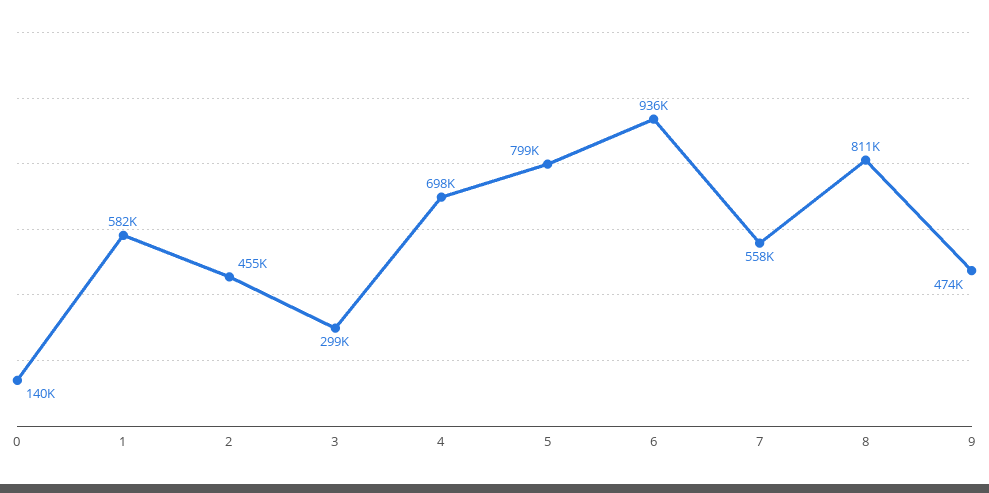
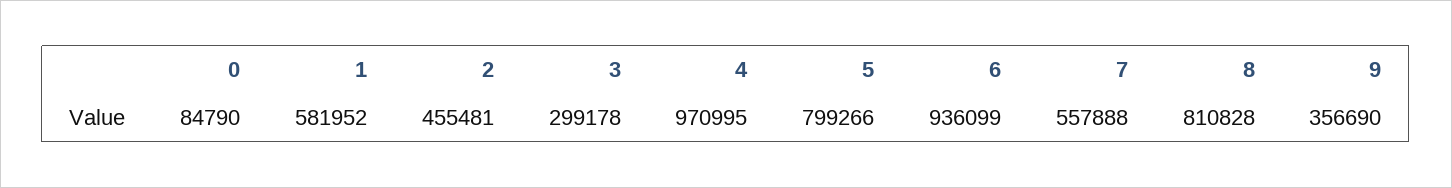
0: 140000 -> 84790
4: 698000 -> 970995
9: 474000 -> 356690

